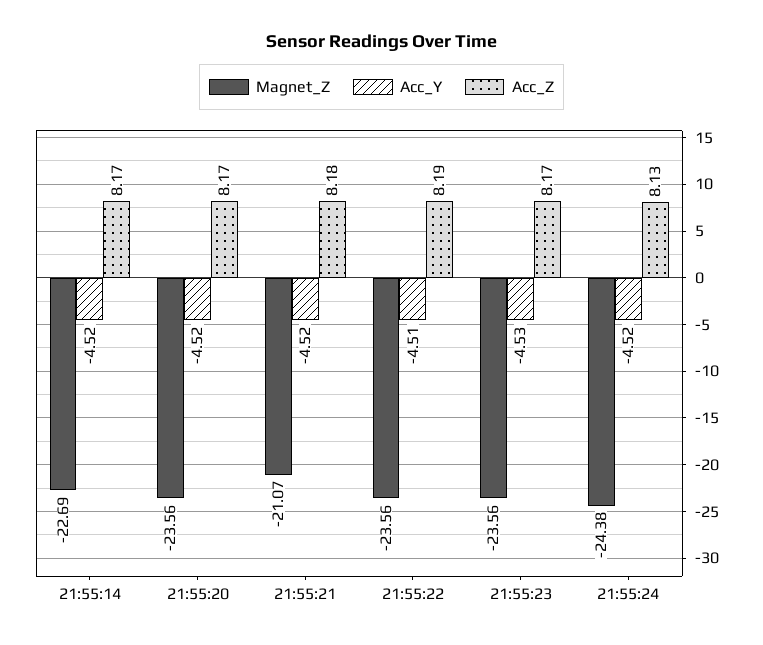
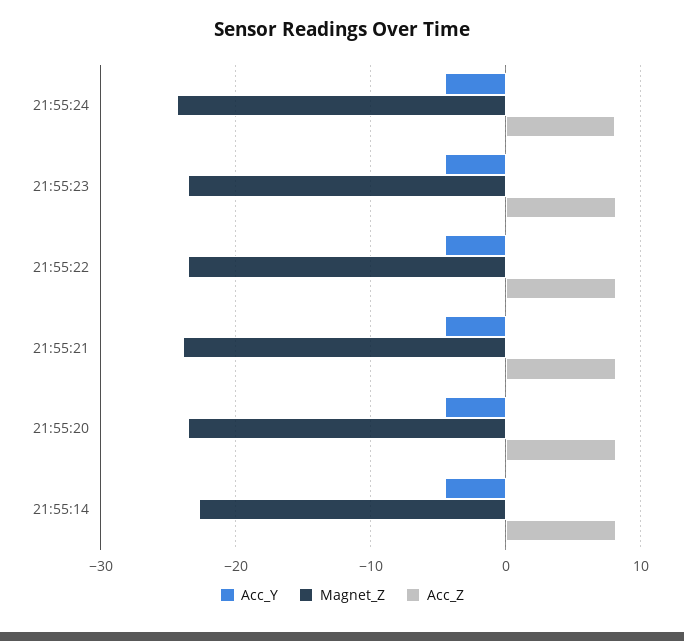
Magnet_Z, 21:55:21: -21.07 -> -24

